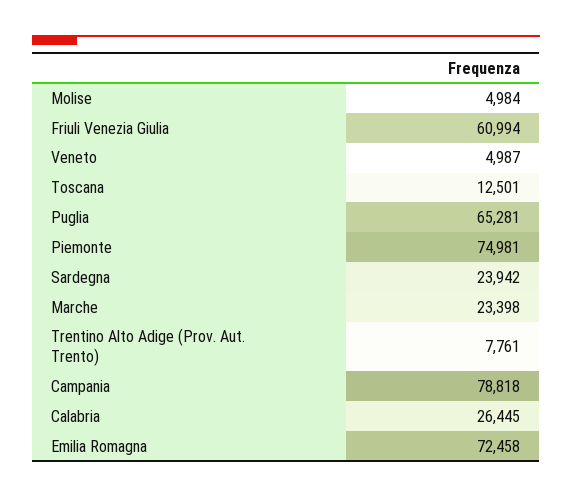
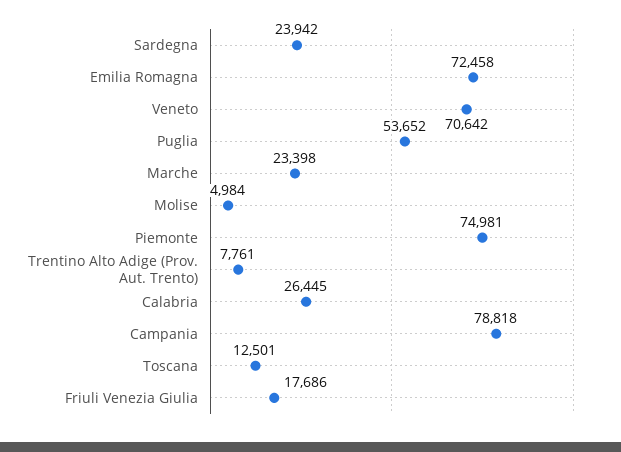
Friuli Venezia Giulia: 60994 -> 17686
Veneto: 4987 -> 70642
Puglia: 65281 -> 53652

